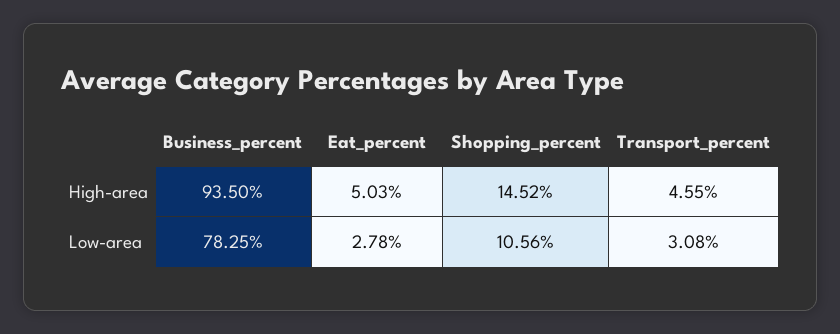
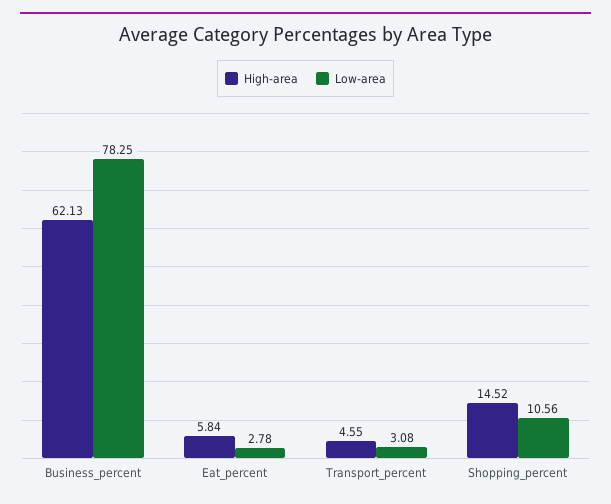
High-area, Business_percent: 93.5 -> 62.13
High-area, Eat_percent: 5.03 -> 5.84

